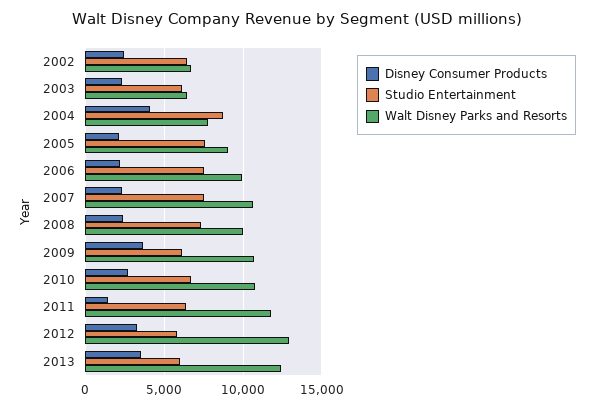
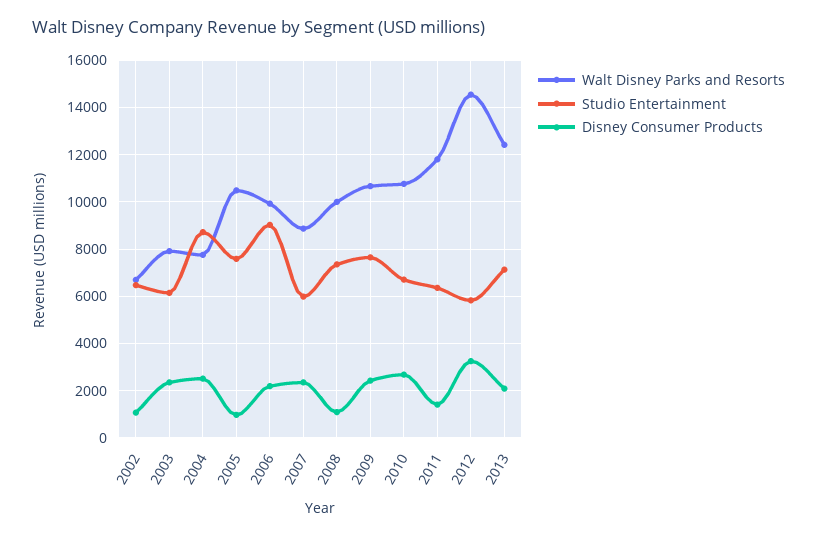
Disney Consumer Products, 2002: 2500 -> 1000
Walt Disney Parks and Resorts, 2003: 6500 -> 8000
Disney Consumer Products, 2004: 4000 -> 2500
Disney Consumer Products, 2005: 2000 -> 1000
Walt Disney Parks and Resorts, 2005: 9000 -> 10500
Studio Entertainment, 2006: 7500 -> 9000
Studio Entertainment, 2007: 7500 -> 6000
Walt Disney Parks and Resorts, 2007: 10500 -> 9000
Disney Consumer Products, 2008: 2500 -> 1000
Disney Consumer Products, 2009: 3500 -> 2500
Studio Entertainment, 2009: 6000 -> 7500
Walt Disney Parks and Resorts, 2012: 13000 -> 14500
Disney Consumer Products, 2013: 3500 -> 2000
Studio Entertainment, 2013: 6000 -> 7000

